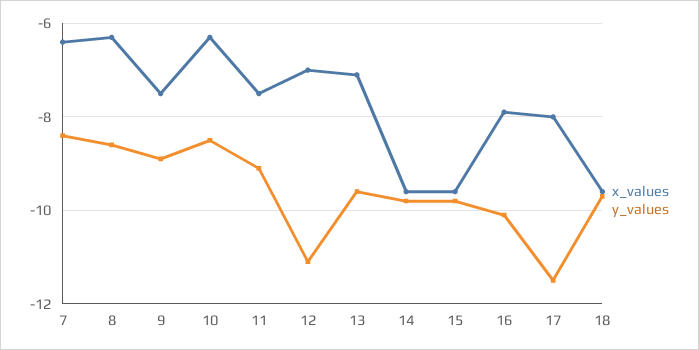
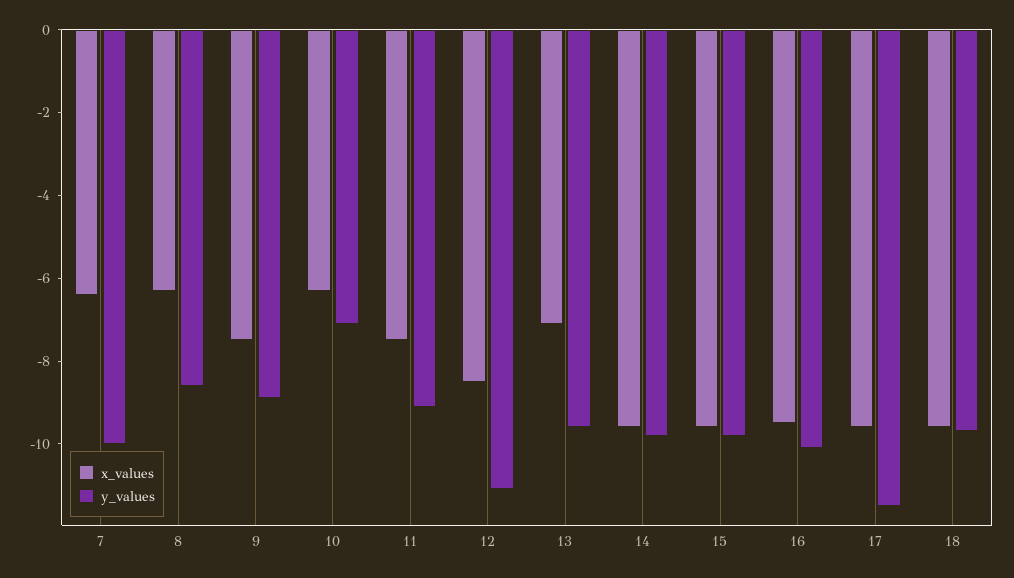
y_values, 7: -8.5 -> -10
y_values, 10: -8.5 -> -7
x_values, 12: -7 -> -8.5
x_values, 16: -8 -> -9.5
x_values, 17: -8 -> -9.5

